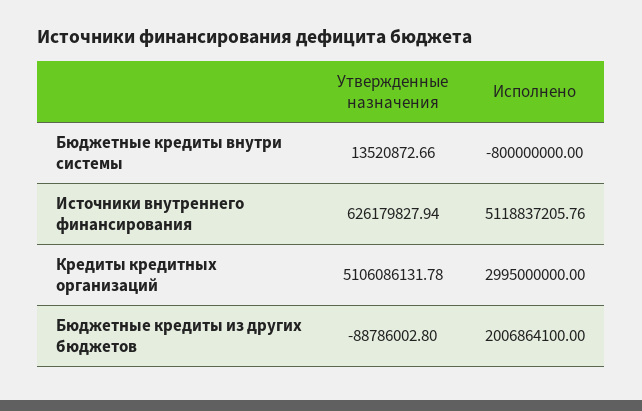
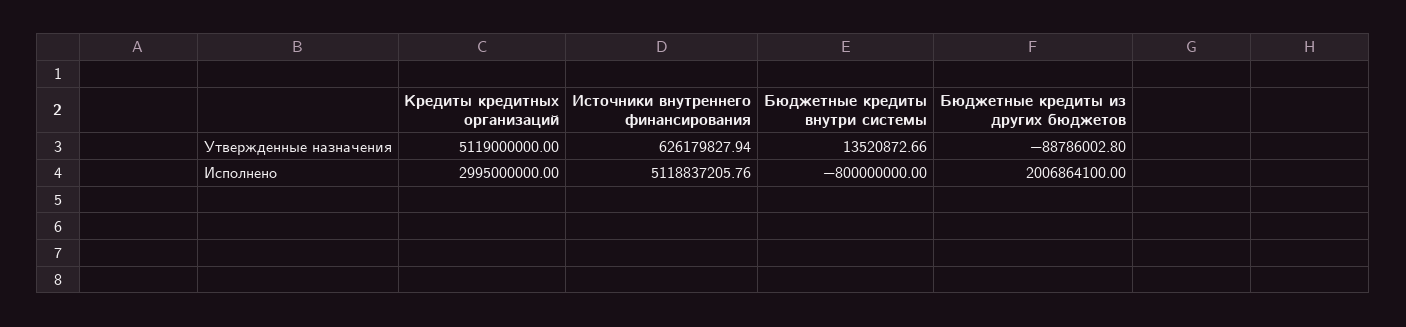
Утвержденные назначения, Кредиты кредитных организаций: 5106086131.78 -> 5119000000

